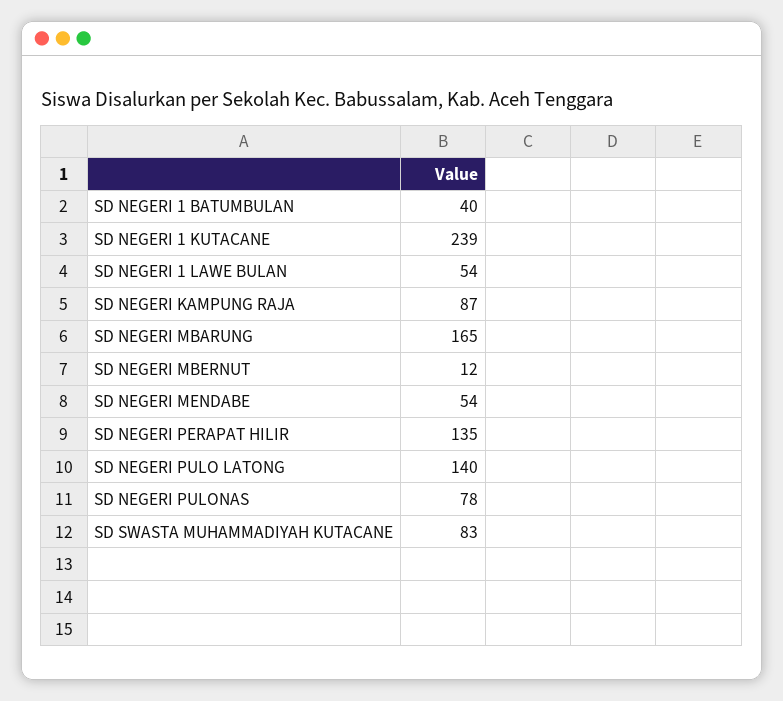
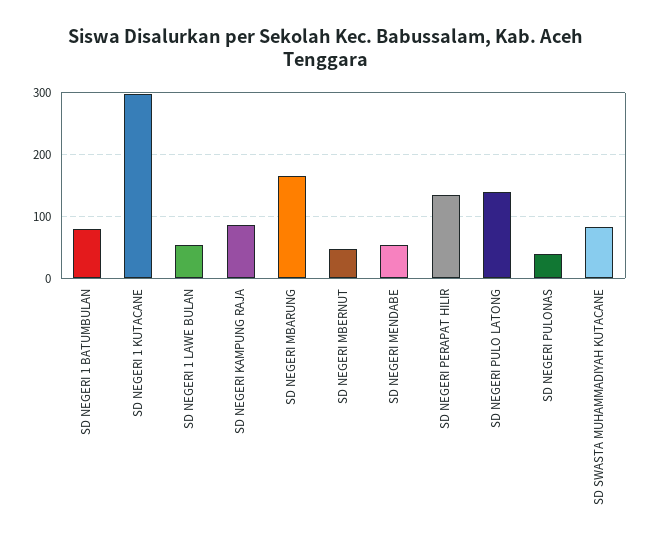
SD NEGERI 1 BATUMBULAN: 40 -> 80
SD NEGERI 1 KUTACANE: 239 -> 300
SD NEGERI MBERNUT: 12 -> 50
SD NEGERI PULONAS: 78 -> 40

